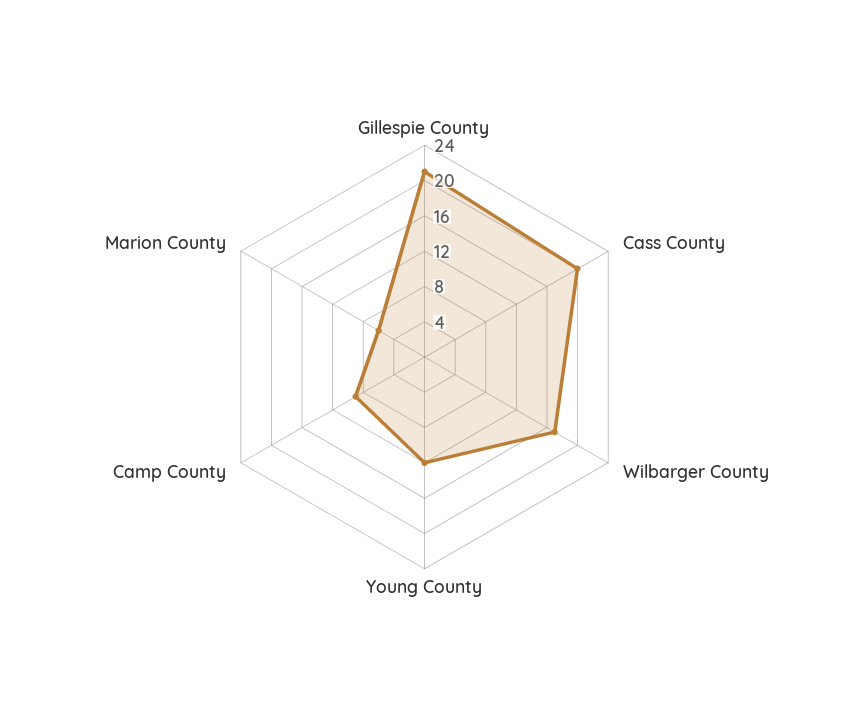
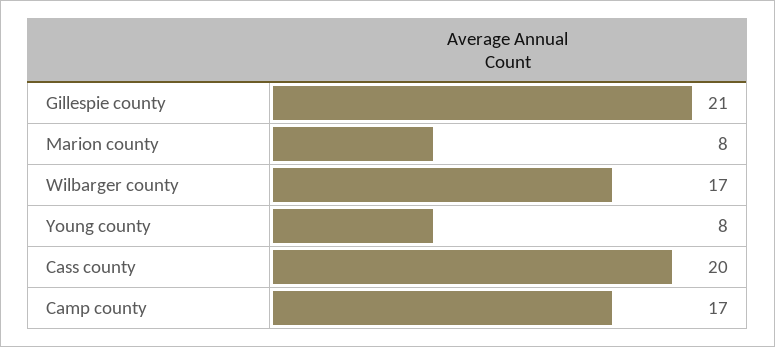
Young County: 12 -> 8
Camp County: 9 -> 17
Marion County: 6 -> 8

